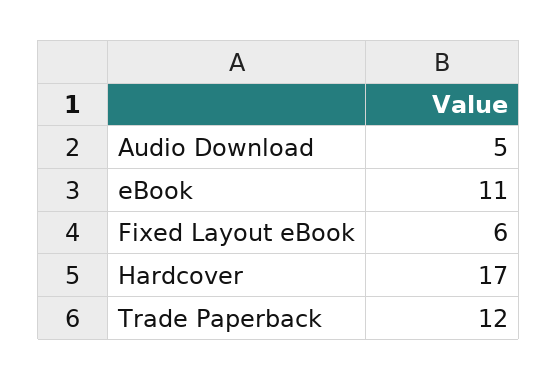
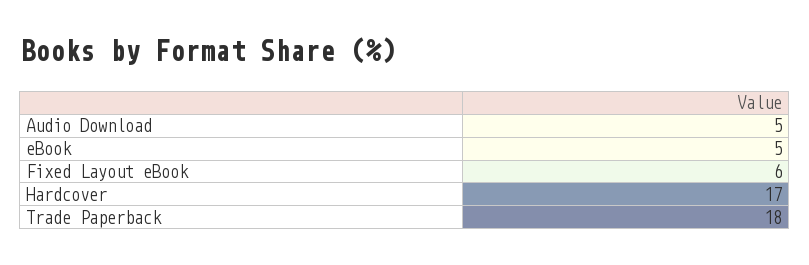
eBook: 11 -> 5
Trade Paperback: 12 -> 18

